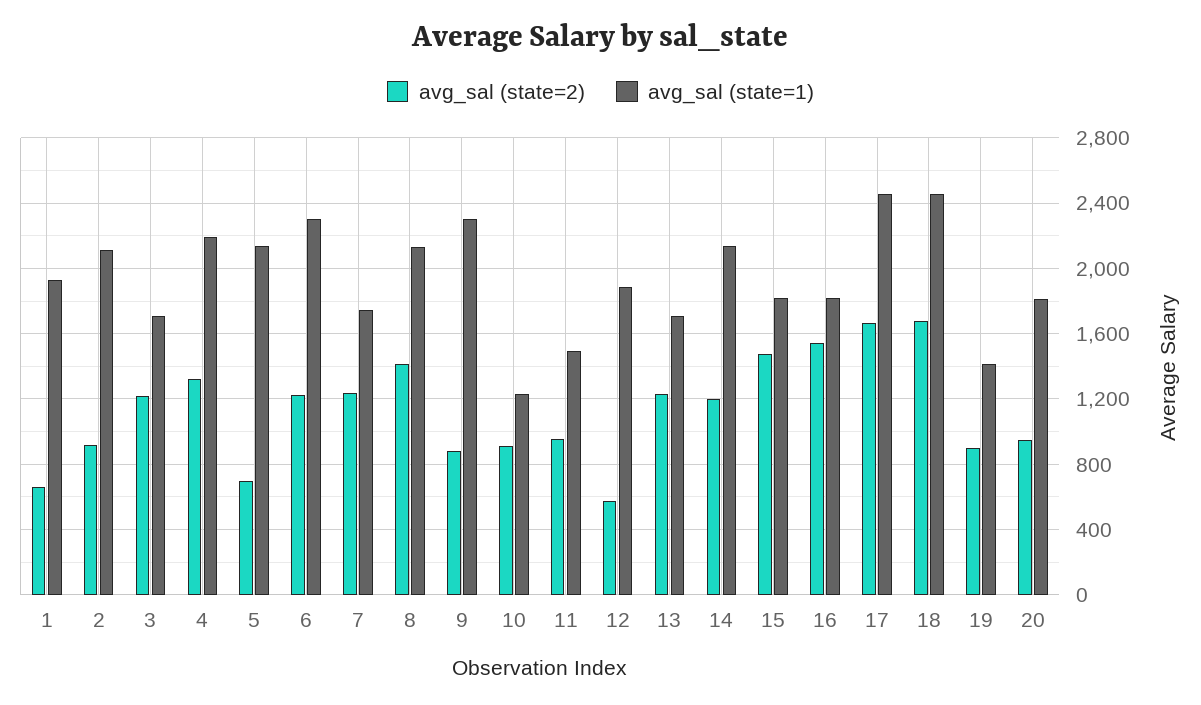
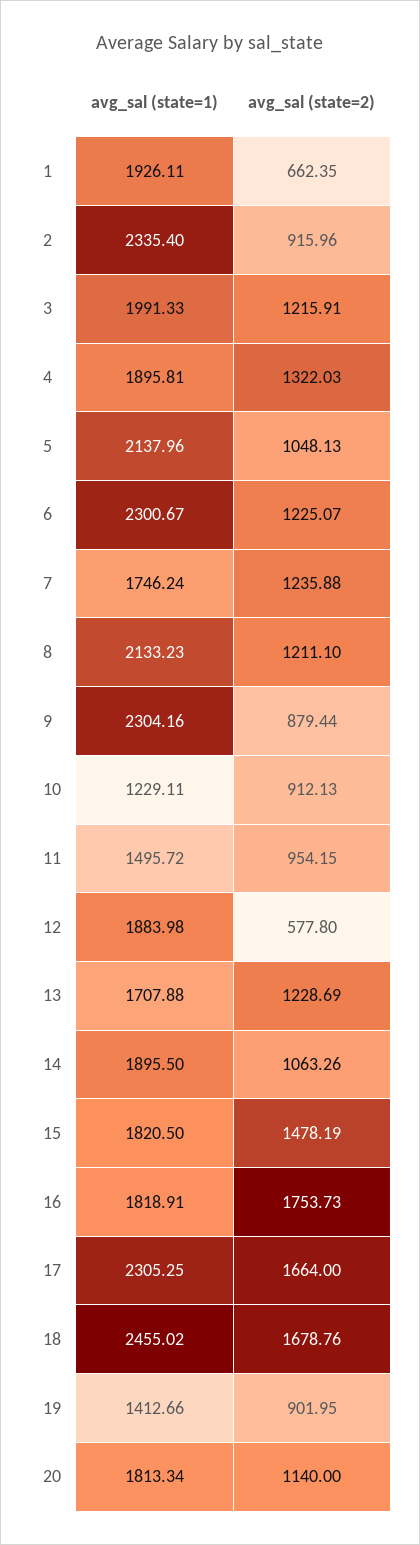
avg_sal (state=1), 2: 2100 -> 2335.4
avg_sal (state=1), 3: 1700 -> 1991.33
avg_sal (state=1), 4: 2200 -> 1895.81
avg_sal (state=2), 5: 700 -> 1048.13
avg_sal (state=2), 8: 1400 -> 1211.1
avg_sal (state=2), 14: 1200 -> 1063.26
avg_sal (state=1), 14: 2150 -> 1895.5
avg_sal (state=2), 16: 1550 -> 1753.73
avg_sal (state=1), 17: 2450 -> 2305.25
avg_sal (state=2), 20: 950 -> 1140

